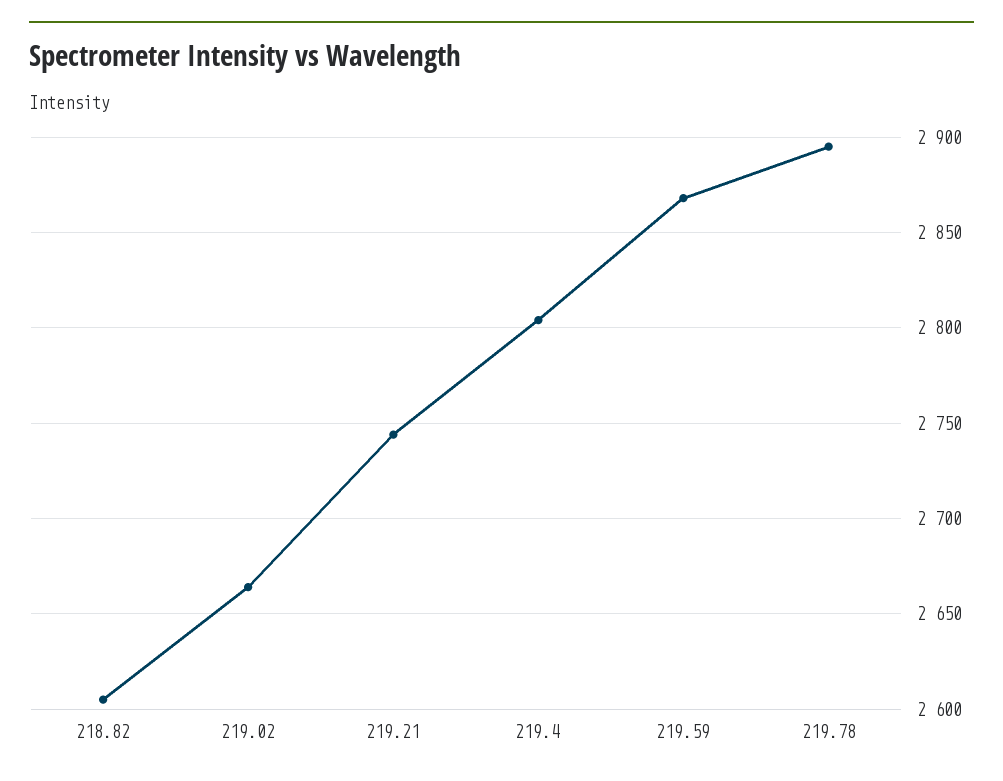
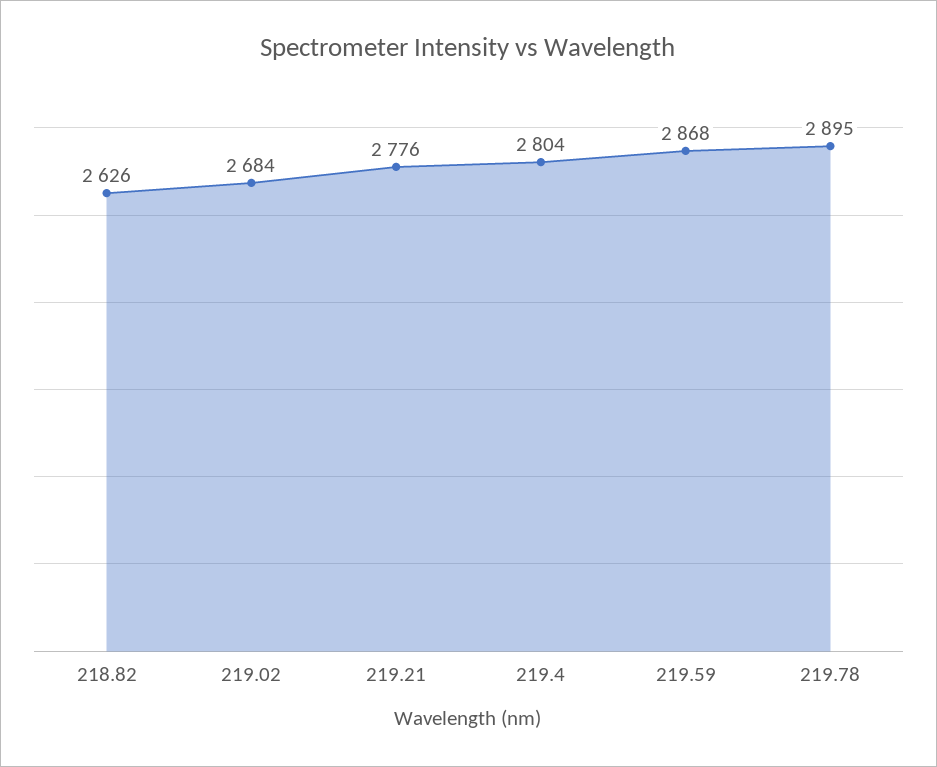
218.82: 2605 -> 2626
219.02: 2665 -> 2684
219.21: 2745 -> 2776

